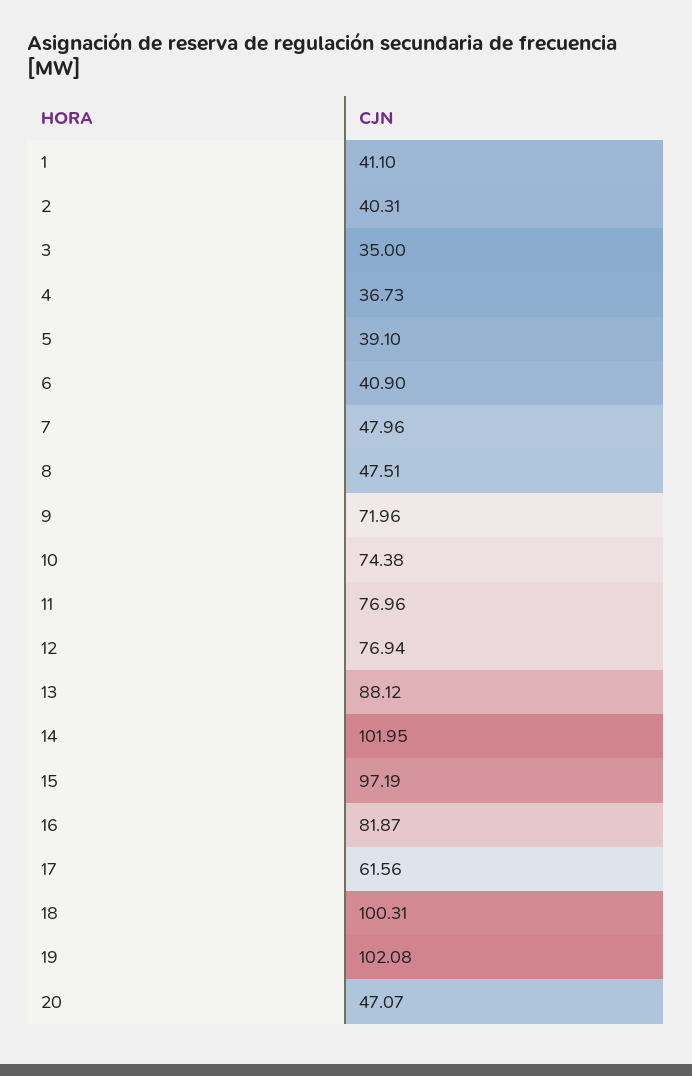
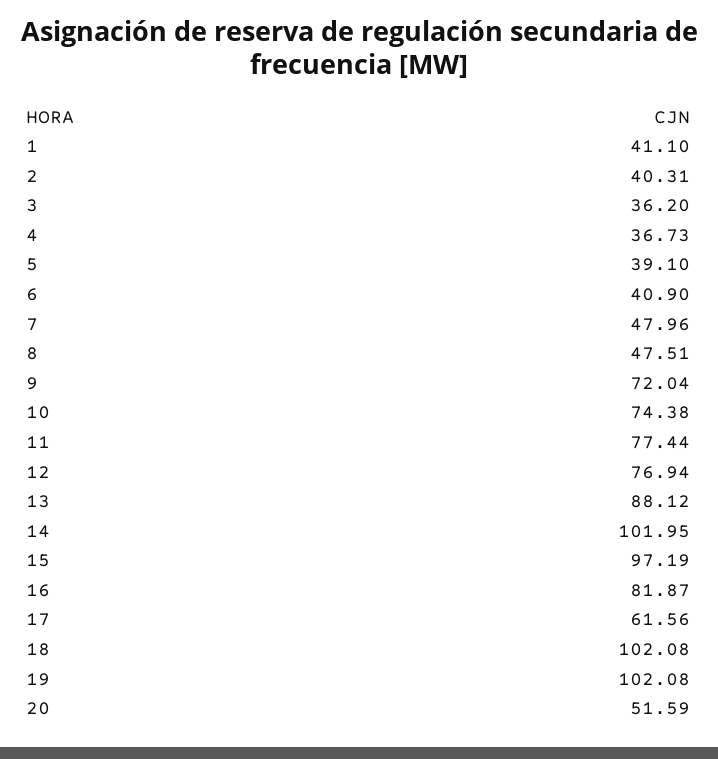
3: 35 -> 36.2
9: 71.96 -> 72.04
11: 76.96 -> 77.44
18: 100.31 -> 102.08
20: 47.07 -> 51.59

